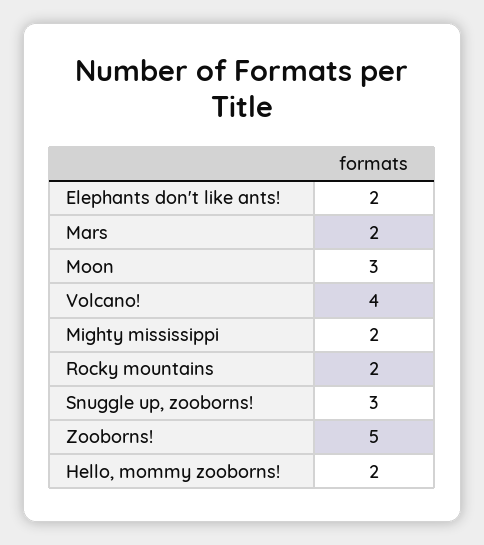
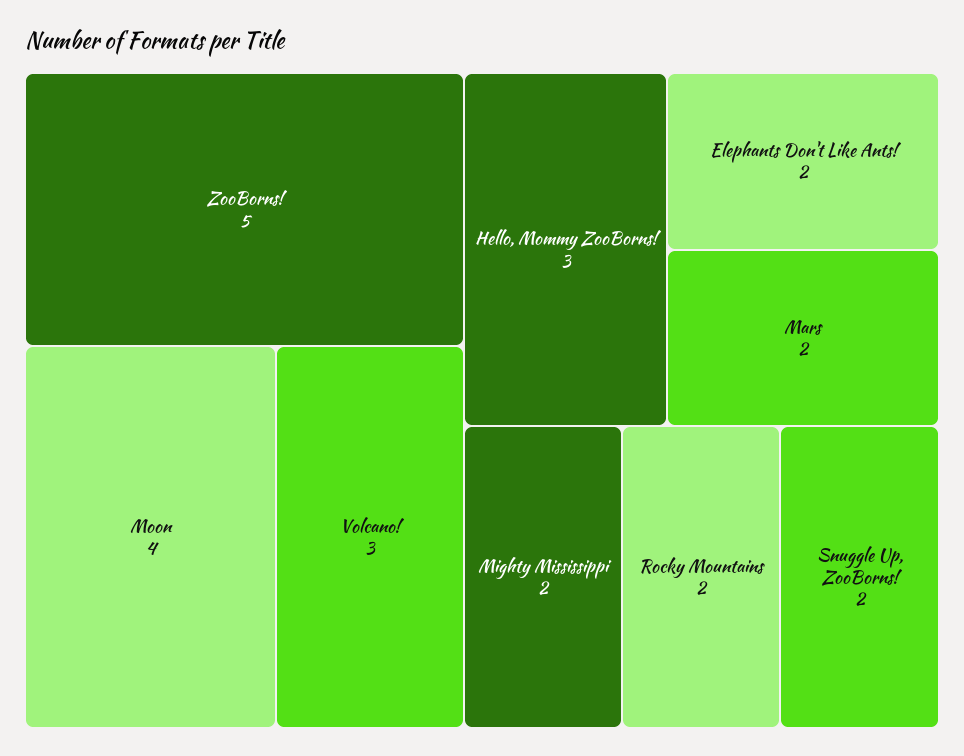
Moon: 3 -> 4
Volcano!: 4 -> 3
Snuggle up, zooborns!: 3 -> 2
Hello, mommy zooborns!: 2 -> 3

